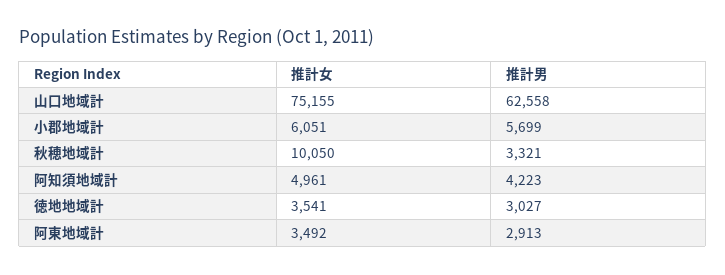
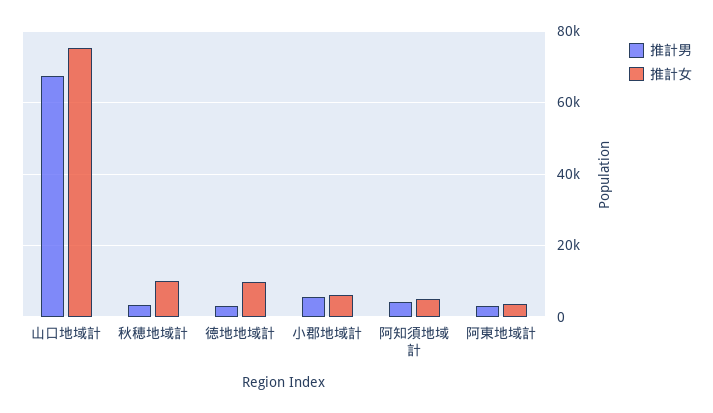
推計男, 山口地域計: 62558 -> 68000
推計女, 徳地地域計: 3541 -> 10000

